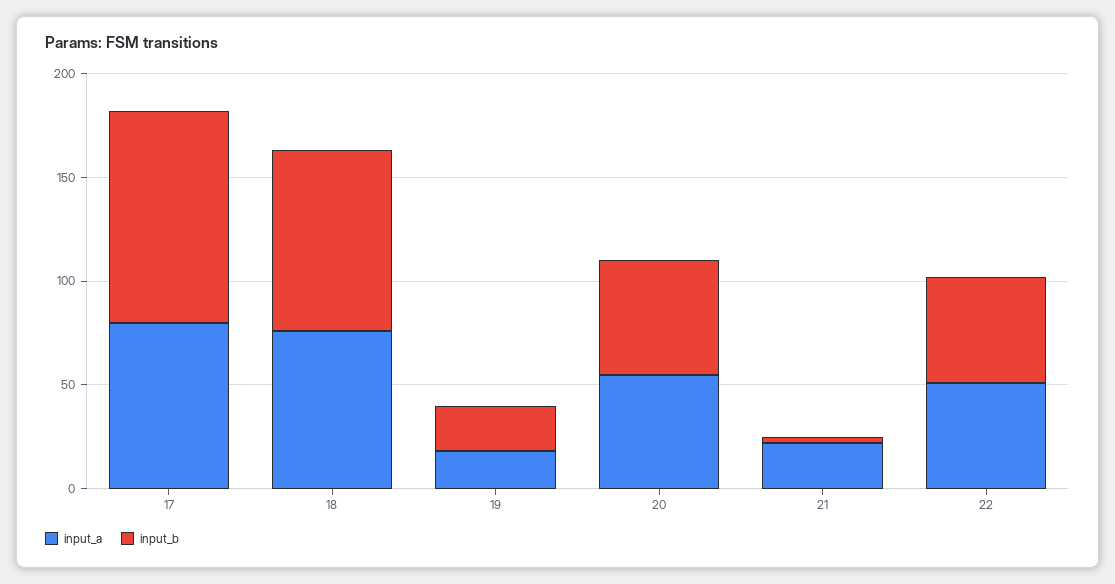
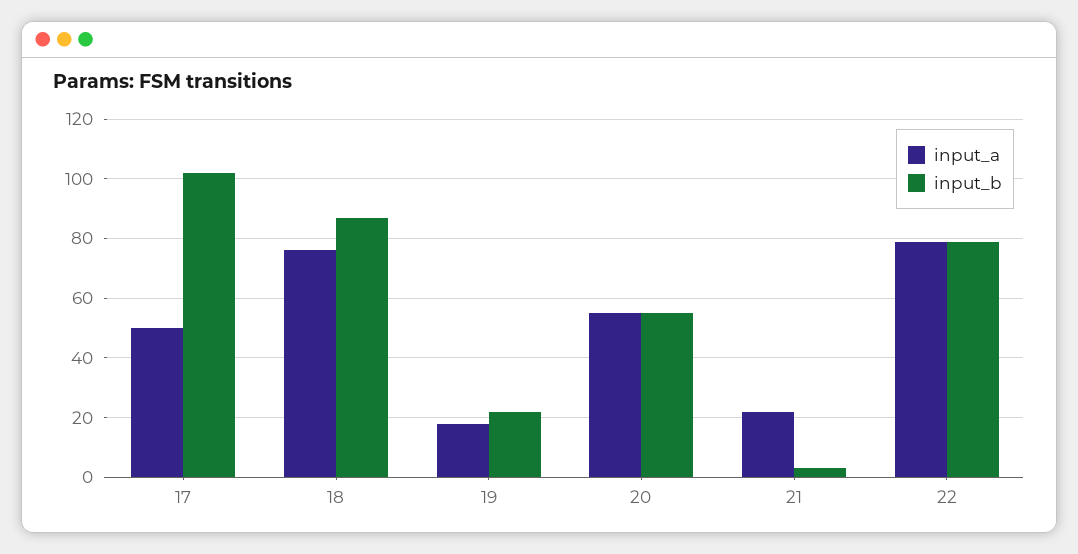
input_a, 17: 80 -> 50
input_a, 22: 50 -> 80
input_b, 22: 50 -> 80

